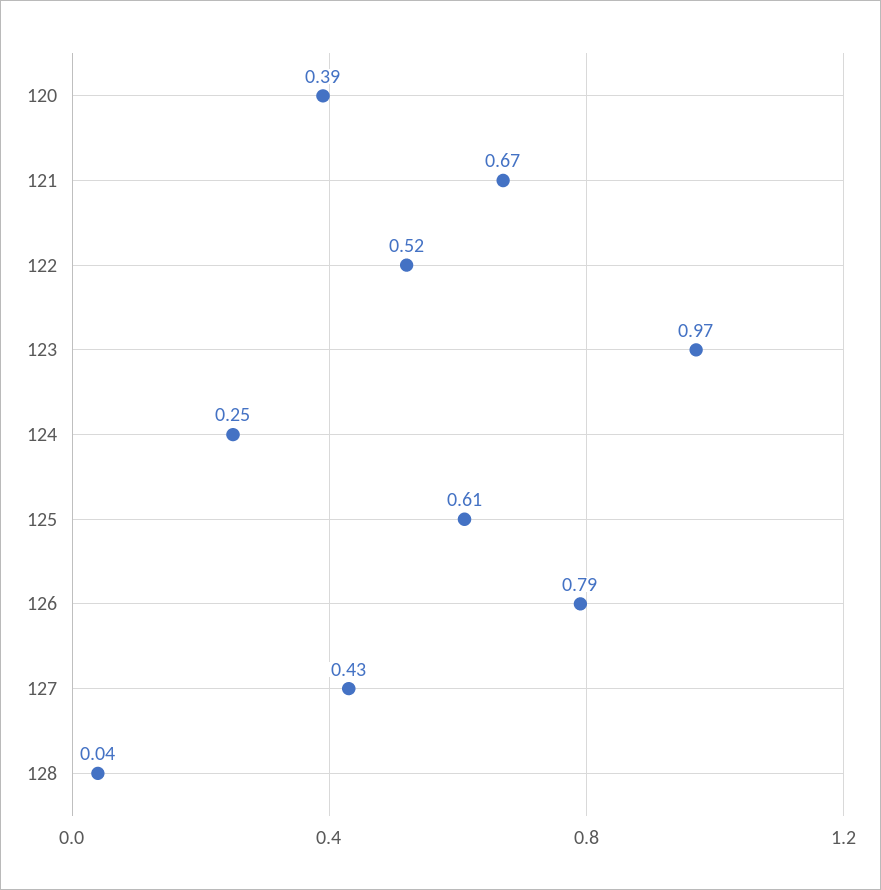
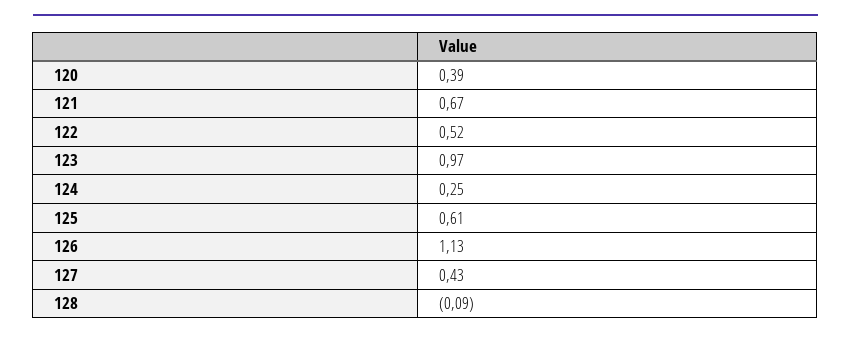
126: 0.79 -> 1.13
128: 0.04 -> -0.09

